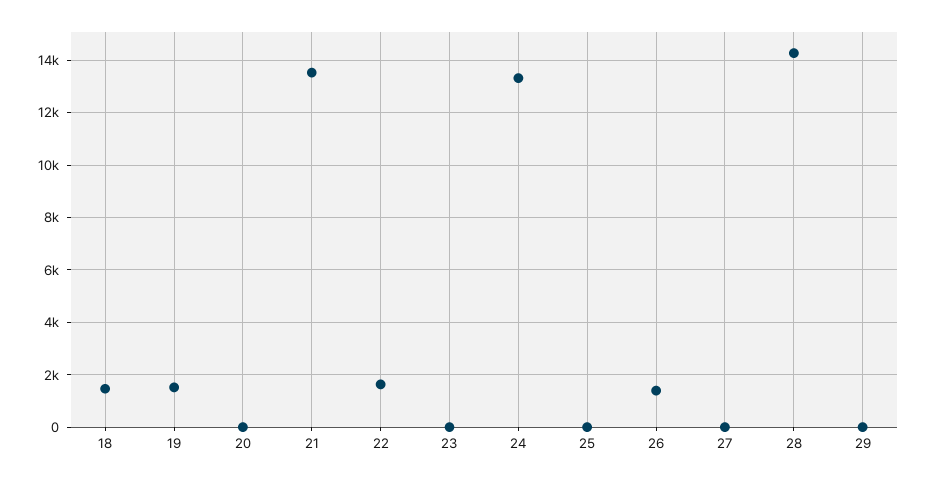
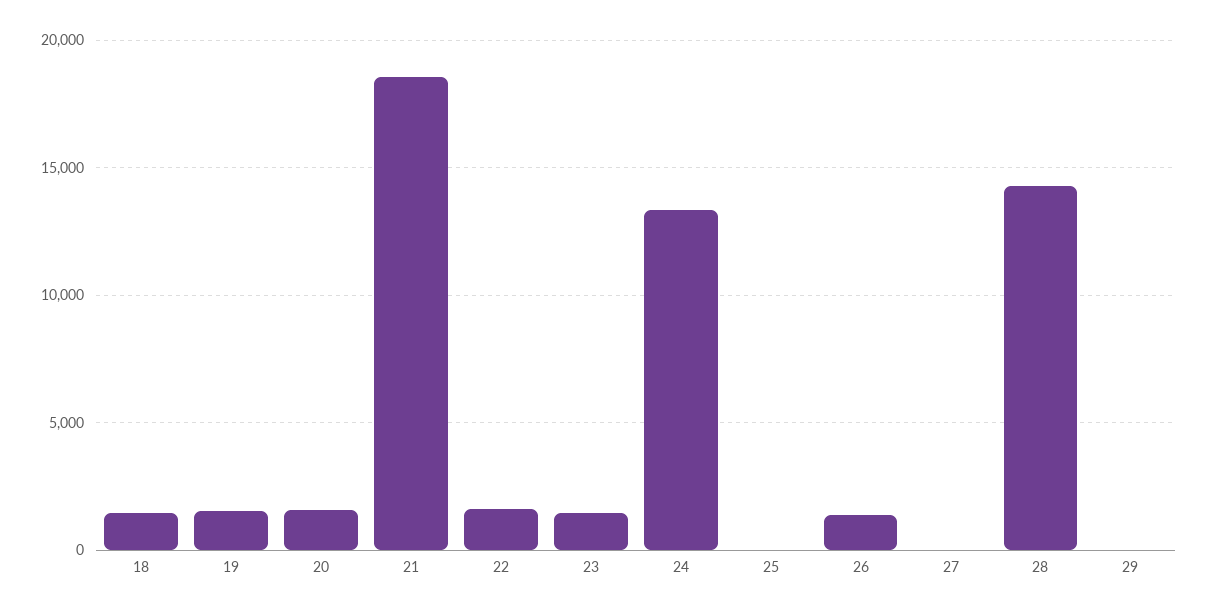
20: 0 -> 1500
21: 13500 -> 18500
23: 0 -> 1500

